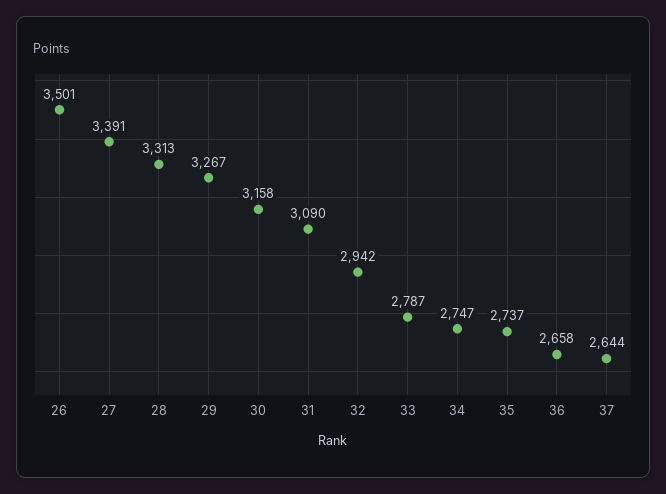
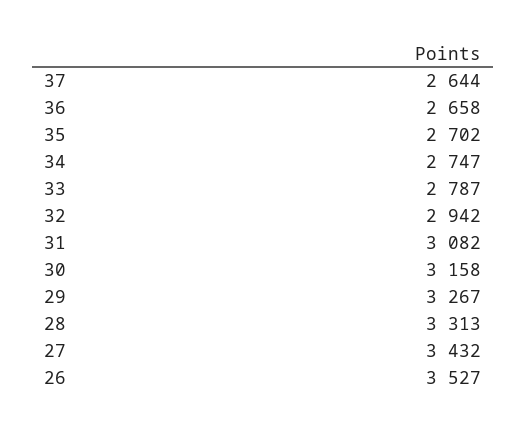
26: 3501 -> 3527
27: 3391 -> 3432
31: 3090 -> 3082
35: 2737 -> 2702

